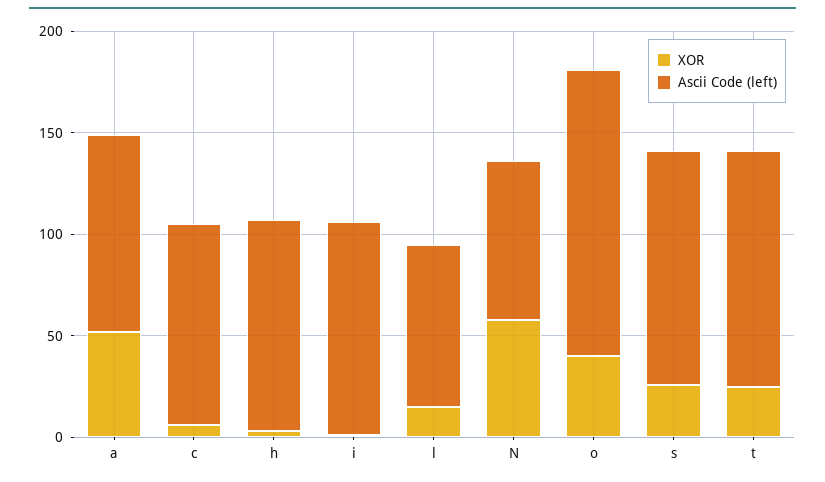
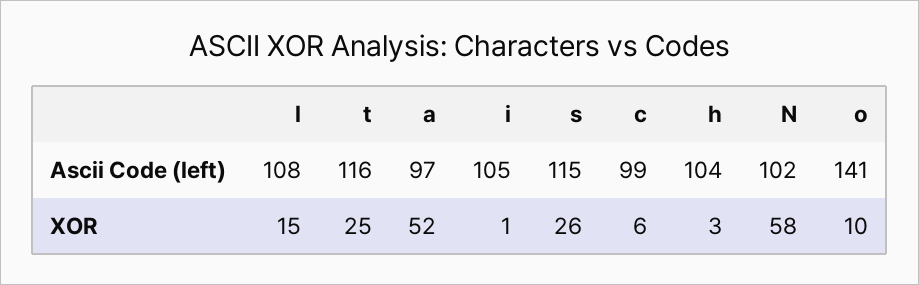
Ascii Code (left), l: 80 -> 108
Ascii Code (left), N: 80 -> 102
XOR, o: 40 -> 10

